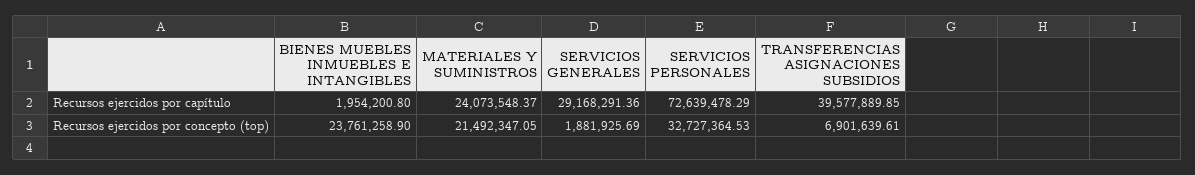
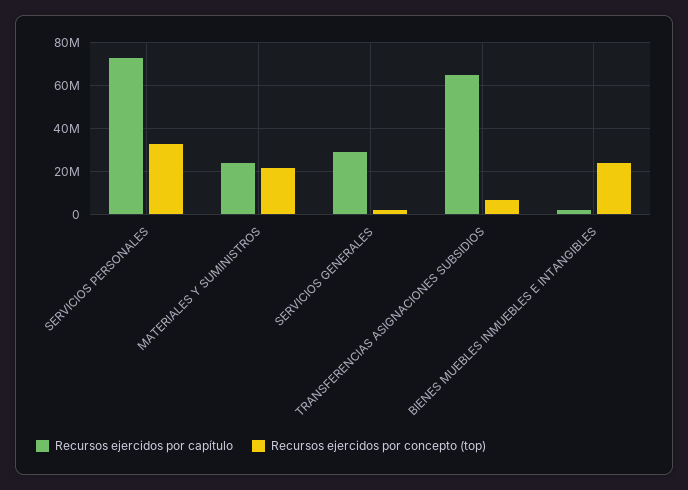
Recursos ejercidos por capítulo, TRANSFERENCIAS ASIGNACIONES SUBSIDIOS: 39577889.85 -> 65000000

